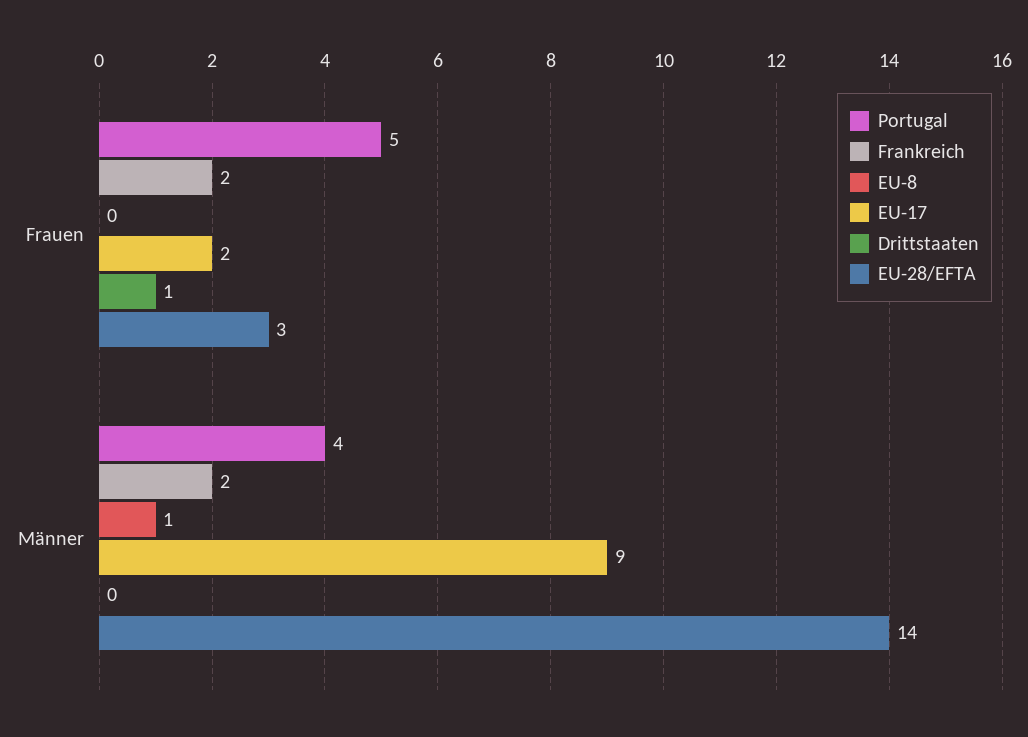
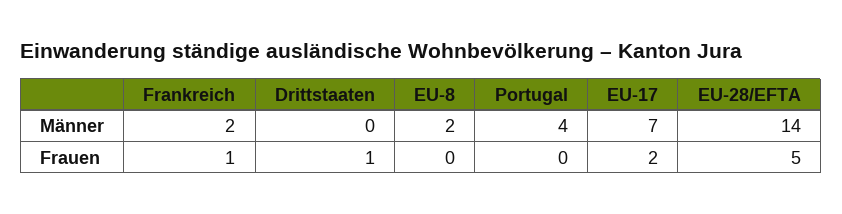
Portugal, Frauen: 5 -> 0
Frankreich, Frauen: 2 -> 1
EU-28/EFTA, Frauen: 3 -> 5
EU-8, Männer: 1 -> 2
EU-17, Männer: 9 -> 7

